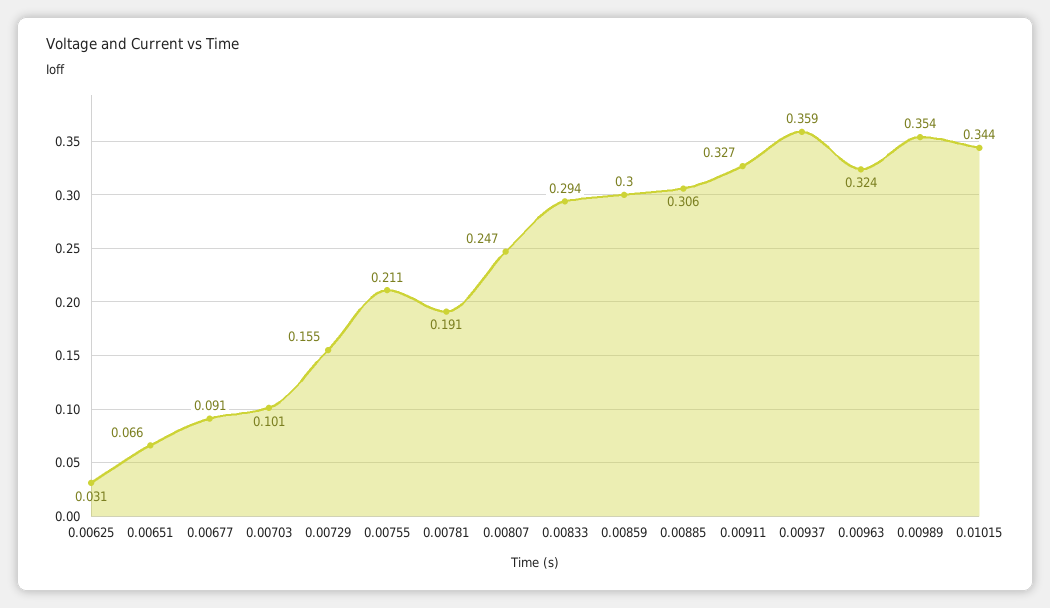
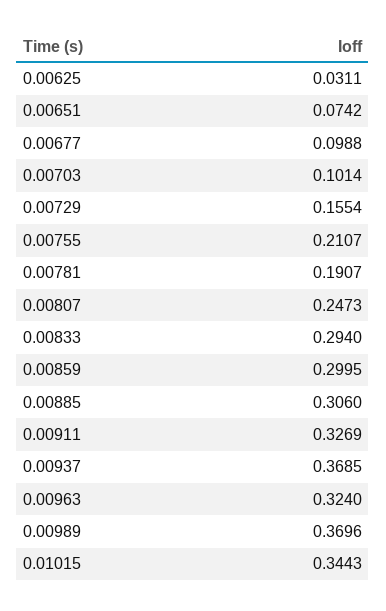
0.00651: 0.066 -> 0.0742
0.00677: 0.091 -> 0.0988
0.00937: 0.359 -> 0.3685
0.00989: 0.354 -> 0.3696

